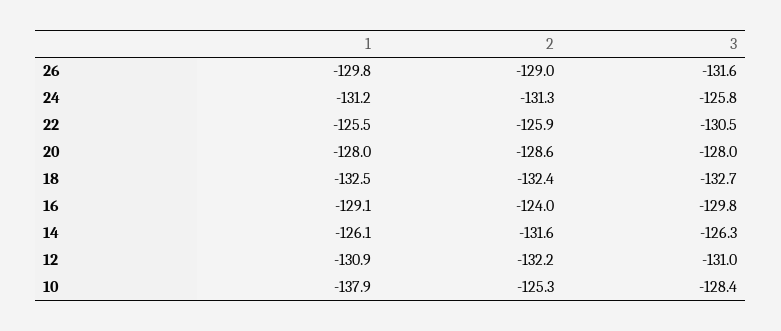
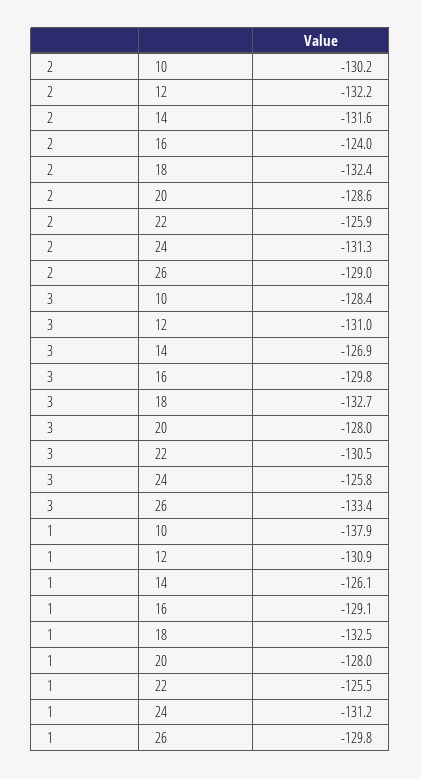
3, 26: -131.6 -> -133.4
3, 14: -126.3 -> -126.9
2, 10: -125.3 -> -130.2

